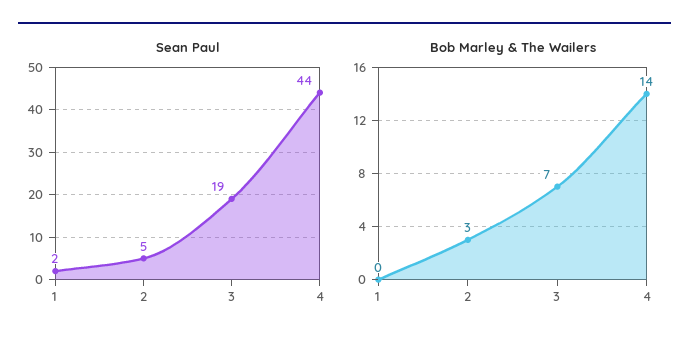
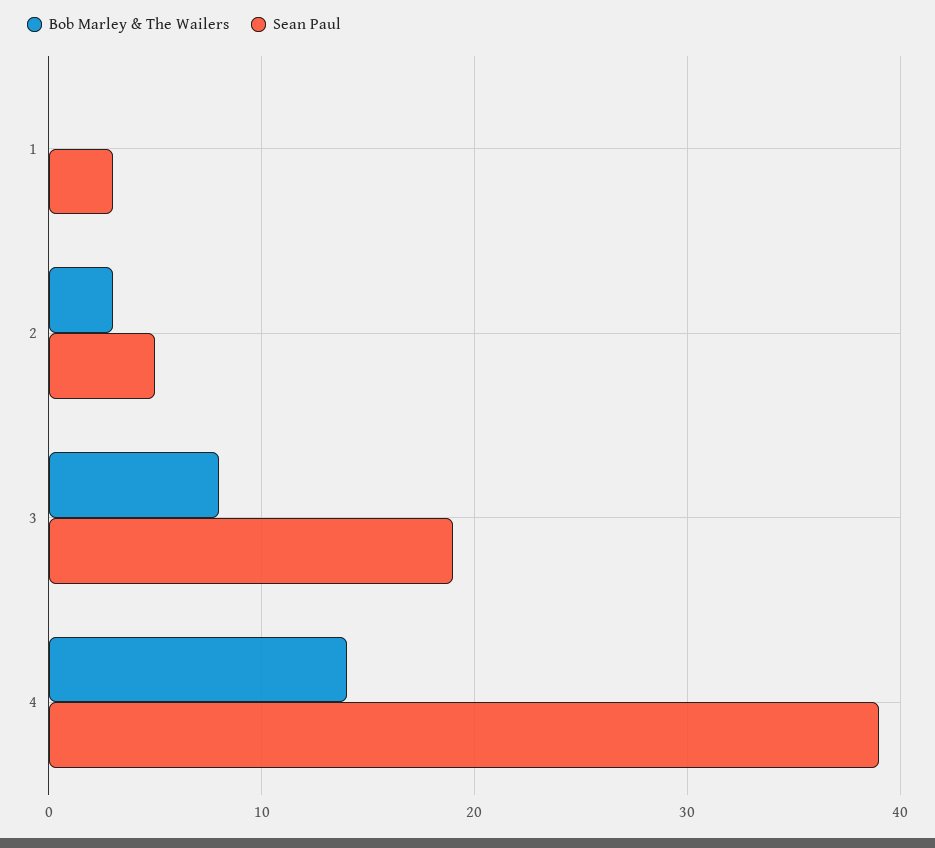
Sean Paul, 1: 2 -> 3
Sean Paul, 4: 44 -> 39
Bob Marley & The Wailers, 3: 7 -> 8

